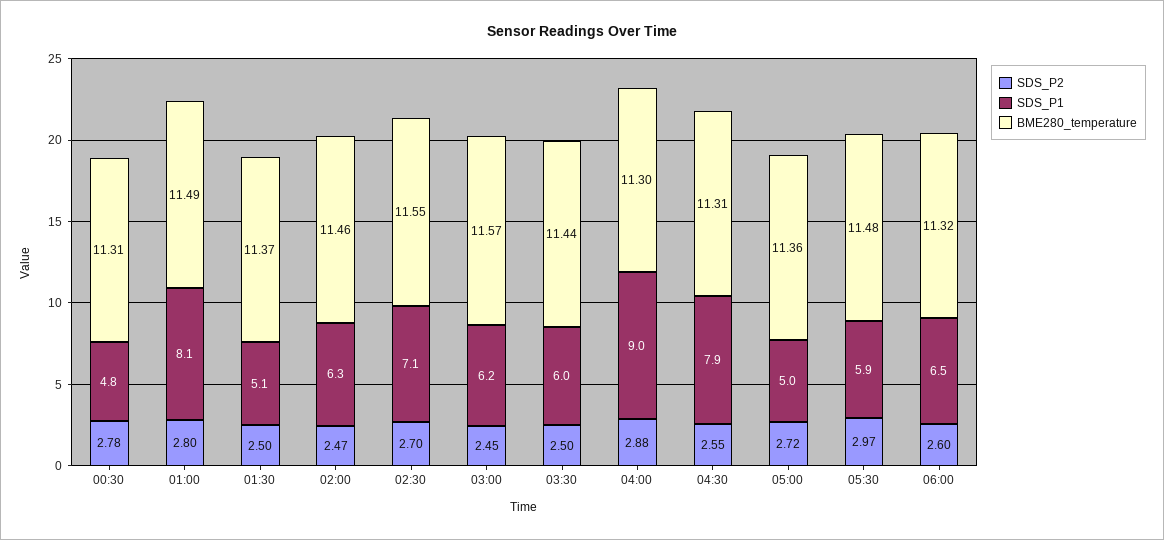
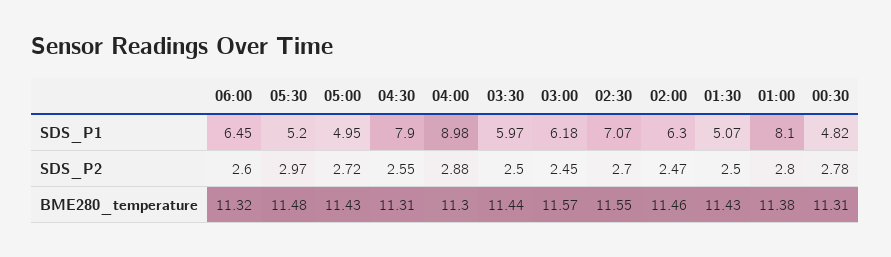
BME280_temperature, 01:00: 11.49 -> 11.38
BME280_temperature, 01:30: 11.37 -> 11.43
BME280_temperature, 05:00: 11.36 -> 11.43
SDS_P1, 05:30: 5.9 -> 5.2

